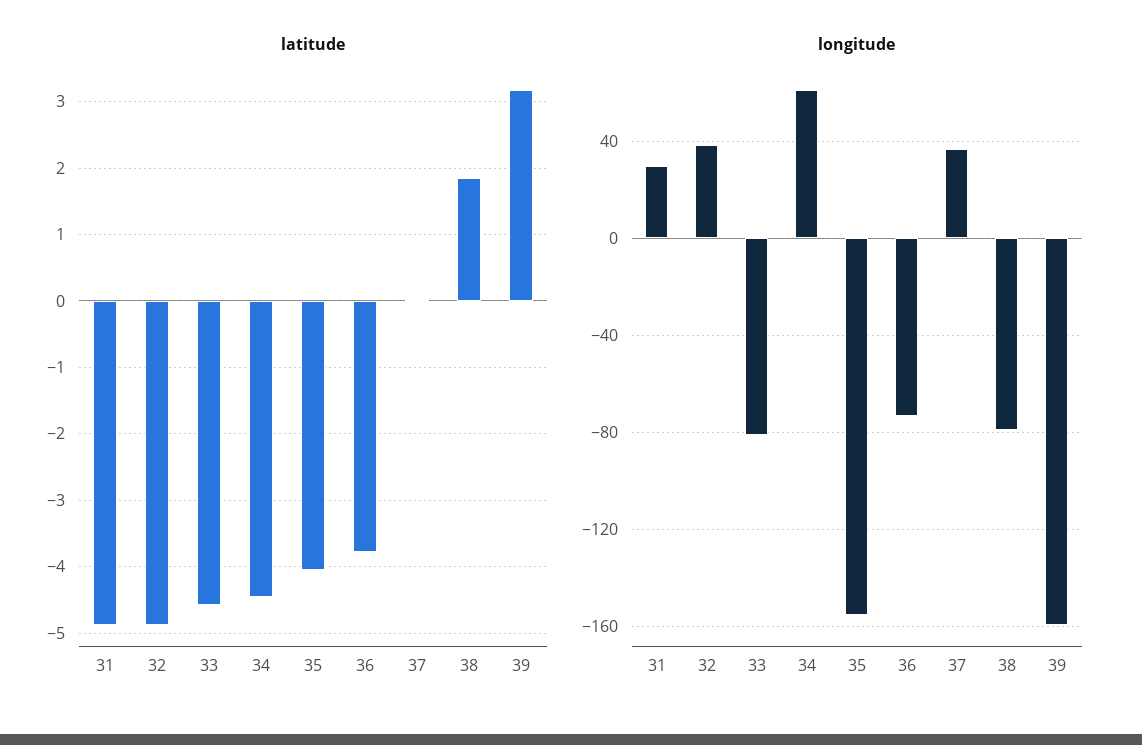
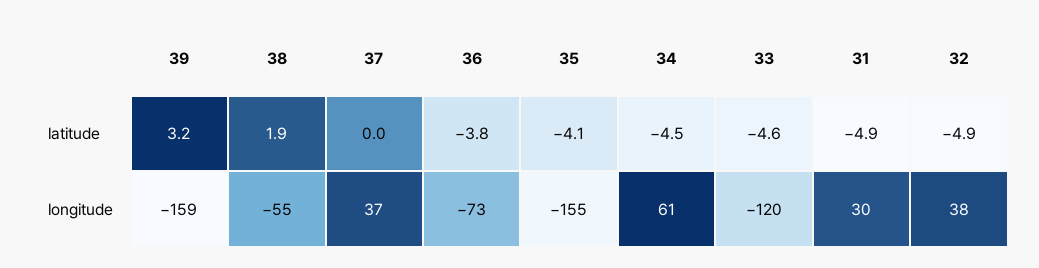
longitude, 33: -80 -> -120
longitude, 38: -80 -> -55

